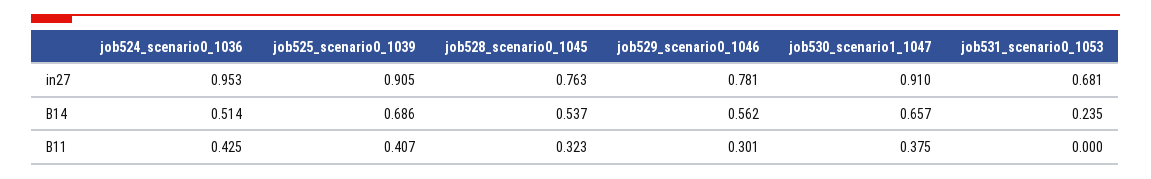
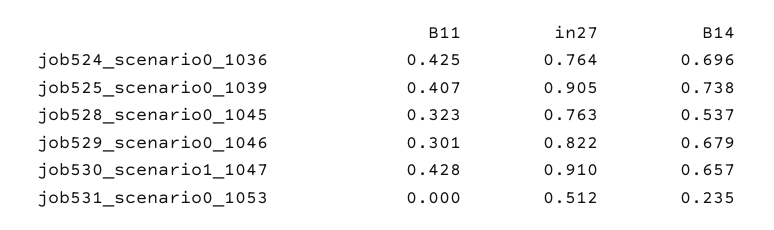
job524_scenario0_1036, in27: 0.953 -> 0.764
job529_scenario0_1046, in27: 0.781 -> 0.822
job531_scenario0_1053, in27: 0.681 -> 0.512
job524_scenario0_1036, B14: 0.514 -> 0.696
job525_scenario0_1039, B14: 0.686 -> 0.738
job529_scenario0_1046, B14: 0.562 -> 0.679
job530_scenario1_1047, B11: 0.375 -> 0.428

